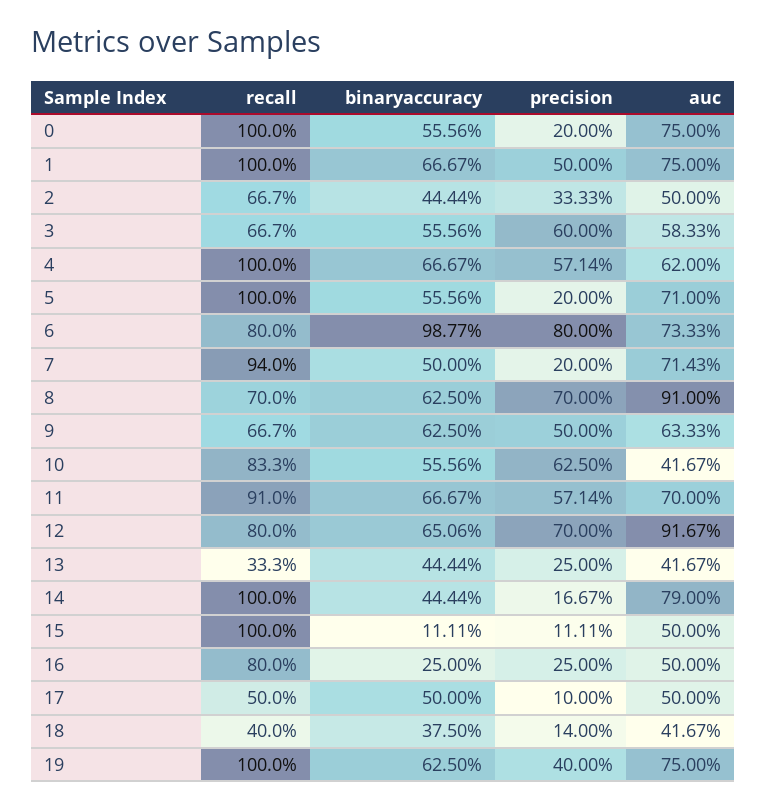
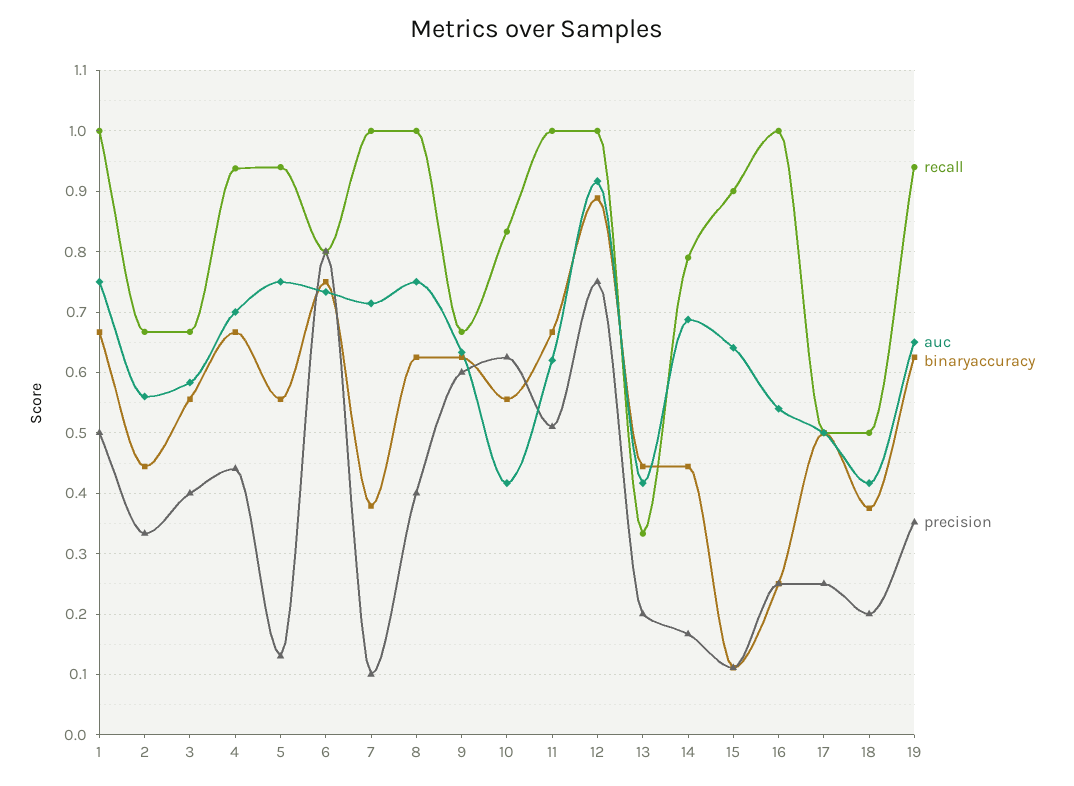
recall, 0: 1 -> none
binaryaccuracy, 0: 0.5556 -> none
precision, 0: 0.2 -> none
auc, 0: 0.75 -> none
auc, 2: 0.5 -> 0.56
precision, 3: 0.6 -> 0.4
recall, 4: 1 -> 0.94
precision, 4: 0.5714 -> 0.44
auc, 4: 0.62 -> 0.7
recall, 5: 1 -> 0.94
precision, 5: 0.2 -> 0.13
auc, 5: 0.71 -> 0.75
binaryaccuracy, 6: 0.9877 -> 0.75
recall, 7: 0.94 -> 1
binaryaccuracy, 7: 0.5 -> 0.38
precision, 7: 0.2 -> 0.1
recall, 8: 0.7 -> 1
precision, 8: 0.7 -> 0.4
auc, 8: 0.91 -> 0.75
precision, 9: 0.5 -> 0.6
recall, 11: 0.91 -> 1
precision, 11: 0.5714 -> 0.51
auc, 11: 0.7 -> 0.62
recall, 12: 0.8 -> 1
binaryaccuracy, 12: 0.6506 -> 0.89
precision, 12: 0.7 -> 0.75
precision, 13: 0.25 -> 0.2
recall, 14: 1 -> 0.79
auc, 14: 0.79 -> 0.69
recall, 15: 1 -> 0.9
auc, 15: 0.5 -> 0.64
recall, 16: 0.8 -> 1
auc, 16: 0.5 -> 0.54
precision, 17: 0.1 -> 0.25
recall, 18: 0.4 -> 0.5
precision, 18: 0.14 -> 0.2
recall, 19: 1 -> 0.94
precision, 19: 0.4 -> 0.35
auc, 19: 0.75 -> 0.65

